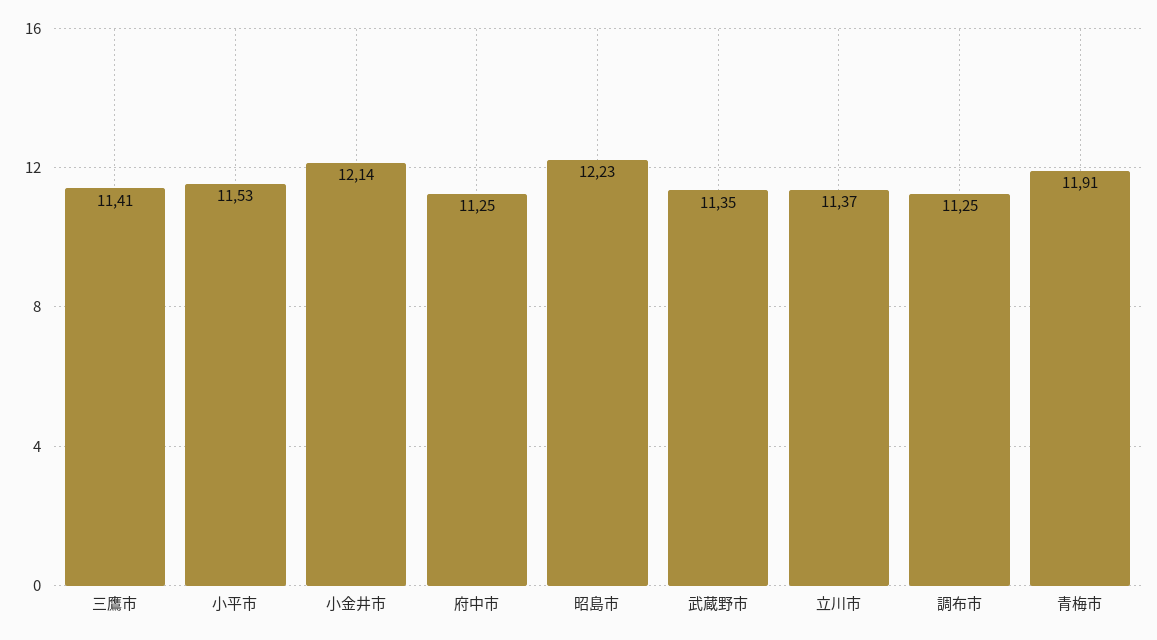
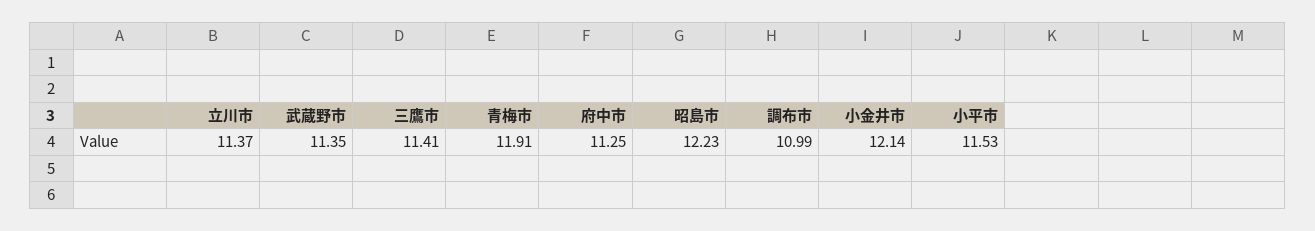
調布市: 11.25 -> 10.99

